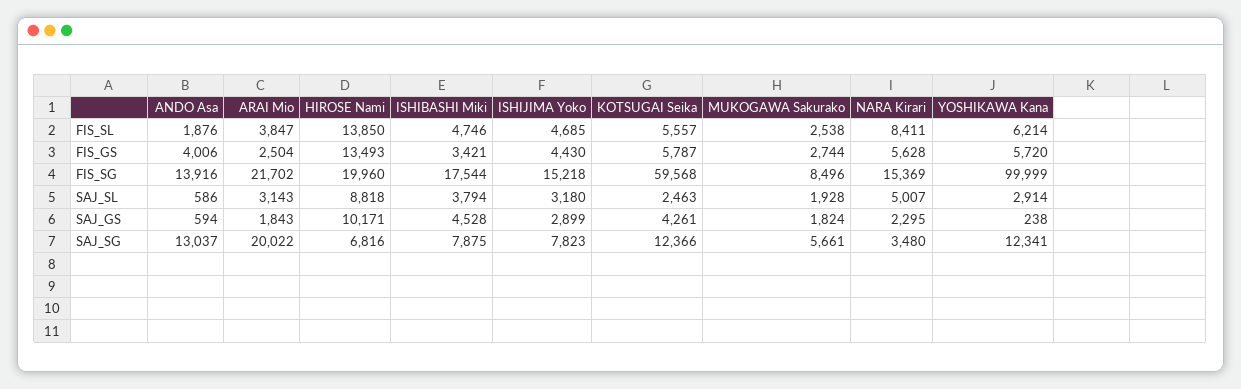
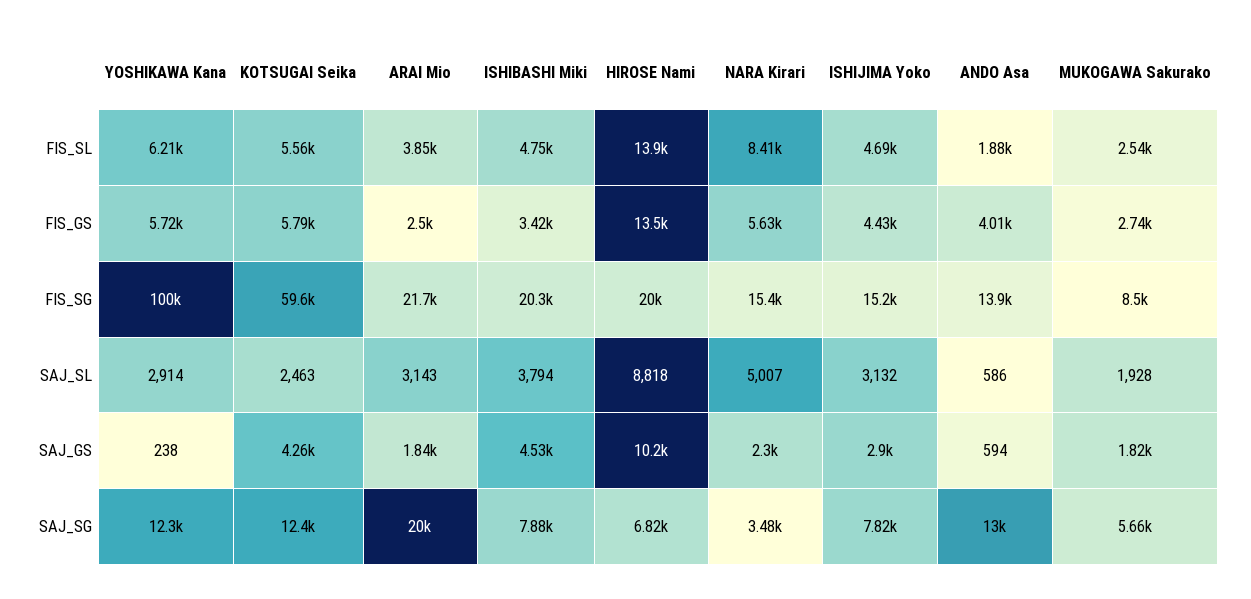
ISHIBASHI Miki, FIS_SG: 17544 -> 20300
ISHIJIMA Yoko, SAJ_SL: 3180 -> 3132

